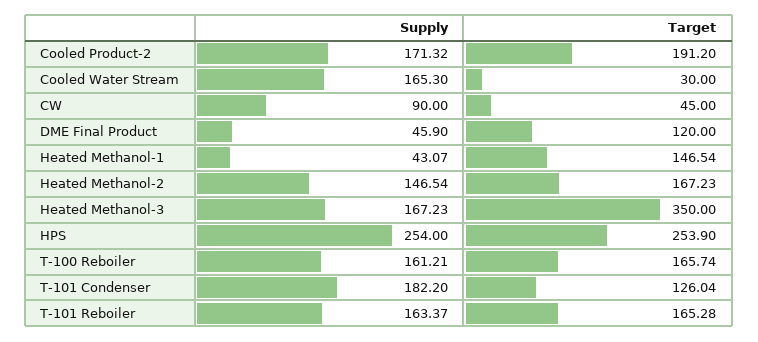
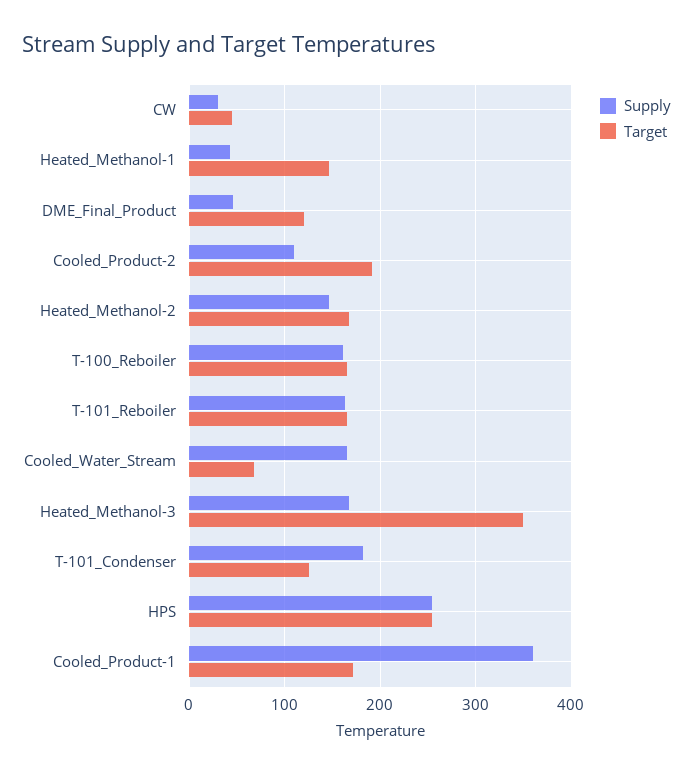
Supply, Cooled Product-2: 171.32 -> 110
Target, Cooled Water Stream: 30 -> 70
Supply, CW: 90 -> 30
Supply, Cooled_Product-1: none -> 360
Target, Cooled_Product-1: none -> 170

